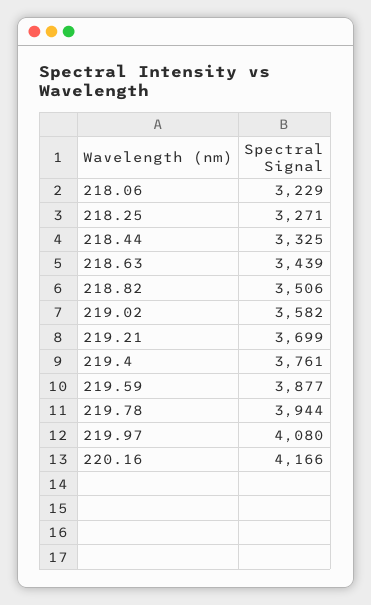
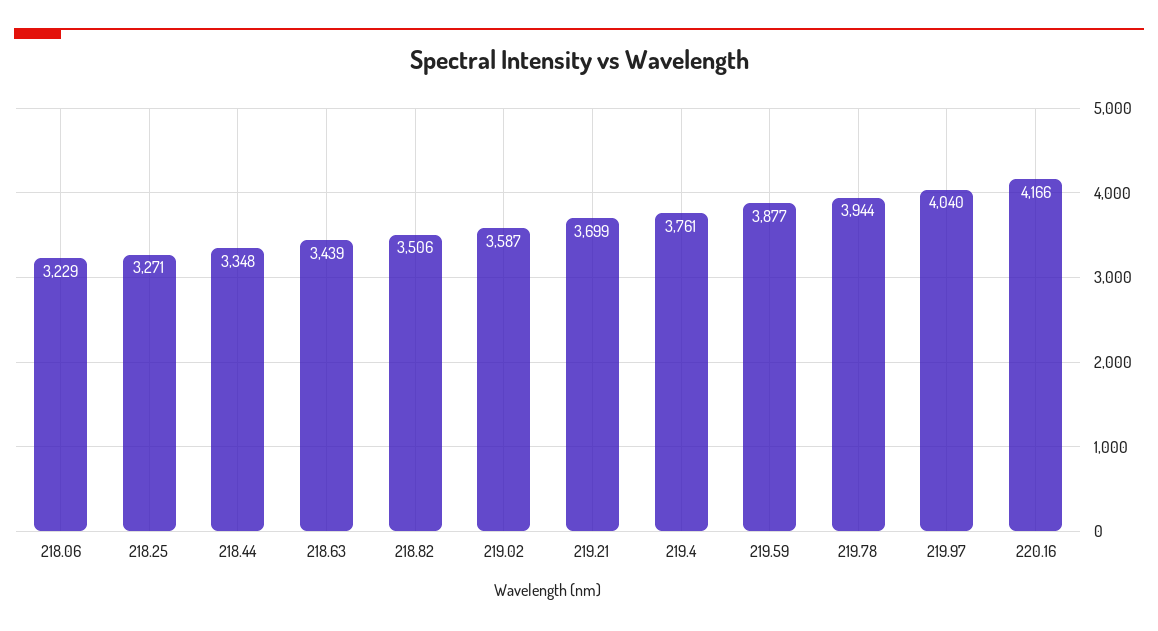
218.44: 3325 -> 3348
219.02: 3582 -> 3587
219.97: 4080 -> 4040

